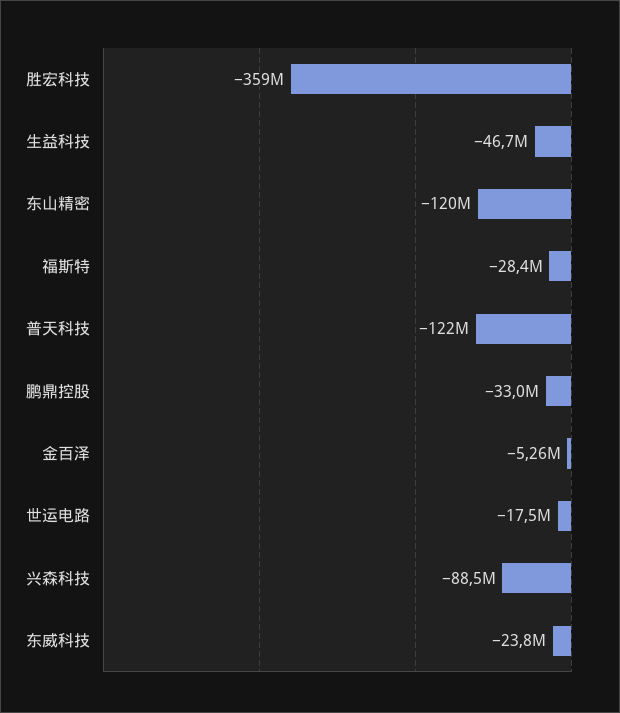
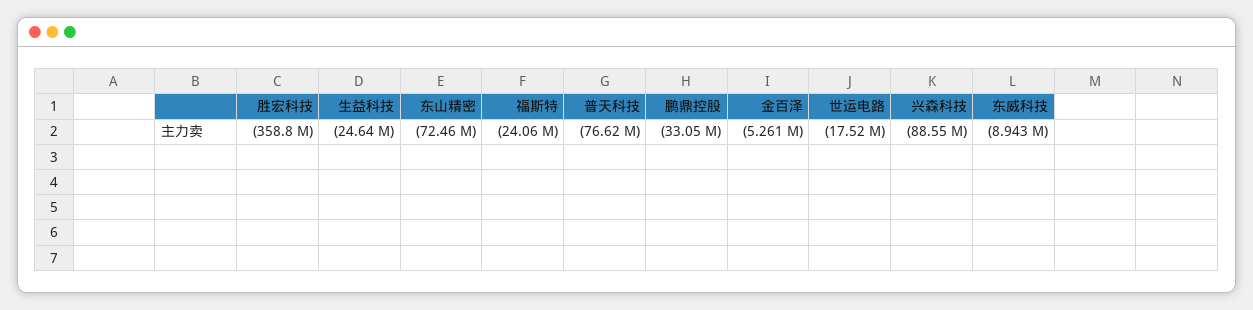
生益科技: -46700000 -> -24640000
东山精密: -120000000 -> -72460000
福斯特: -28400000 -> -24060000
普天科技: -122000000 -> -76620000
东威科技: -23800000 -> -8943000

